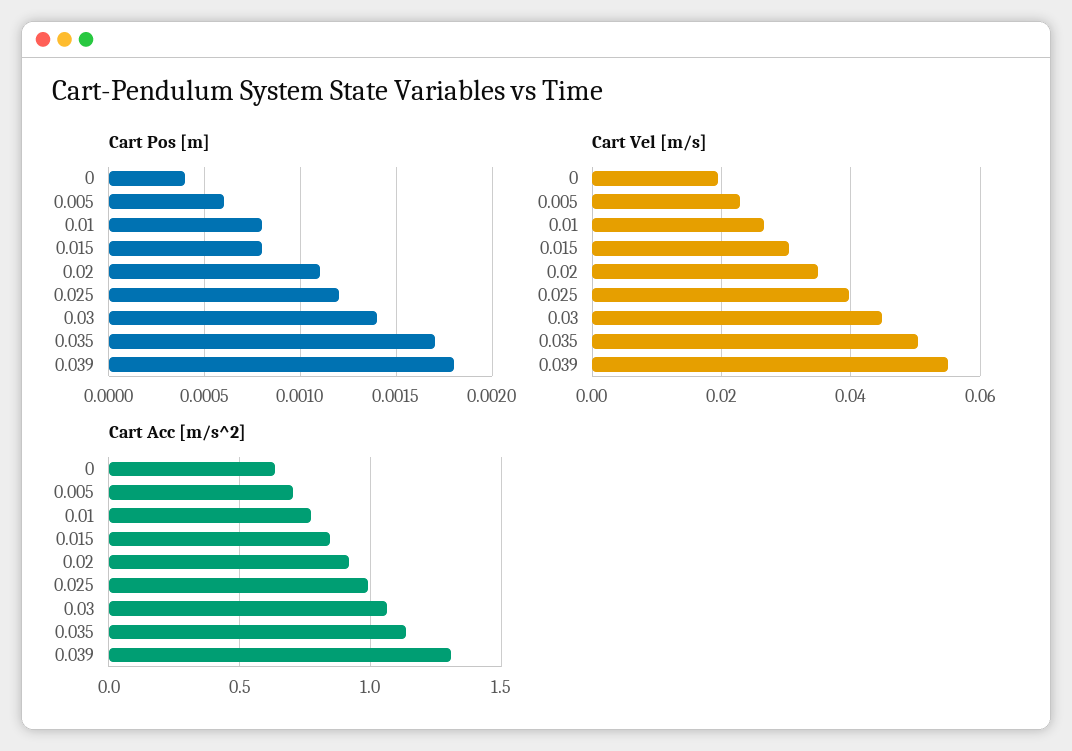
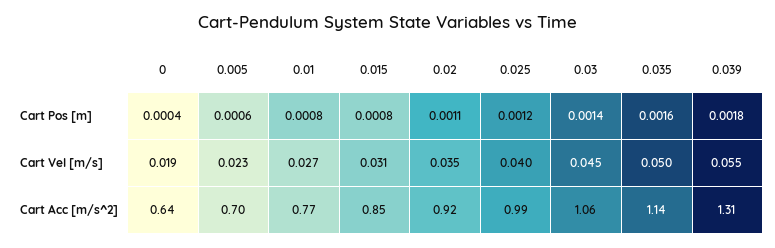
Cart Pos [m], 0.035: 0.0017 -> 0.0016

